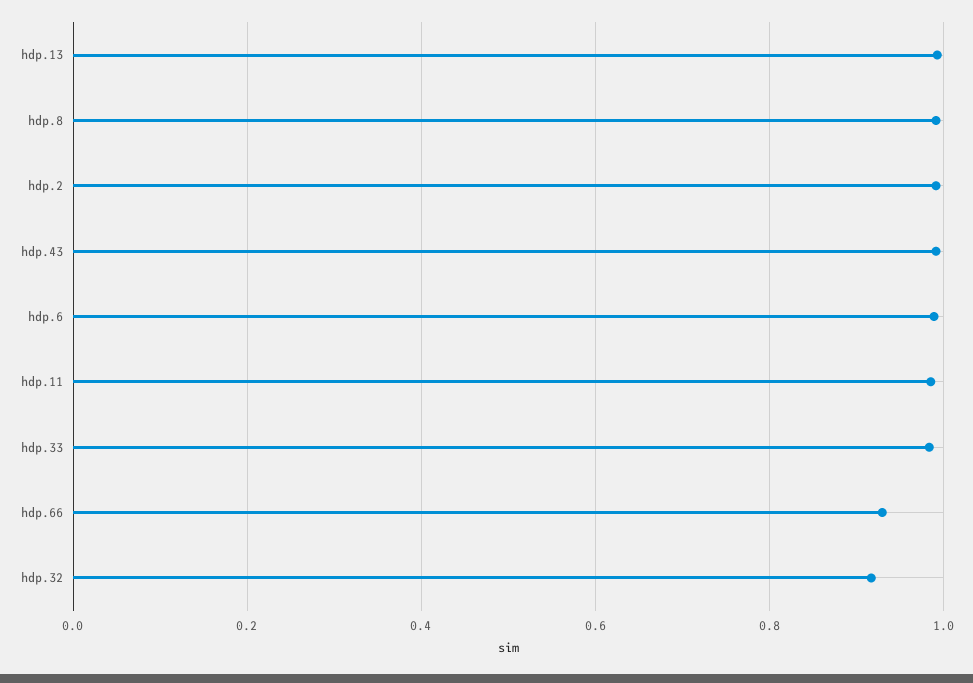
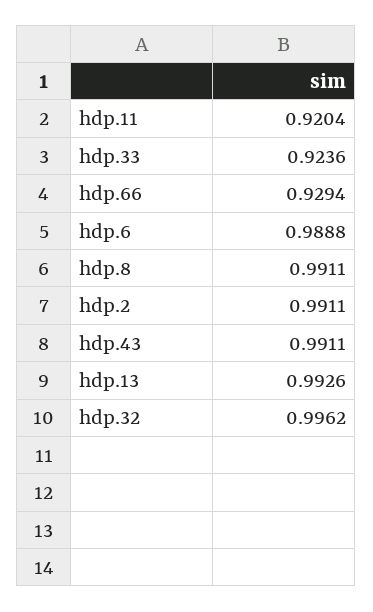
hdp.11: 0.98 -> 0.9204
hdp.33: 0.98 -> 0.9236
hdp.32: 0.92 -> 0.9962

